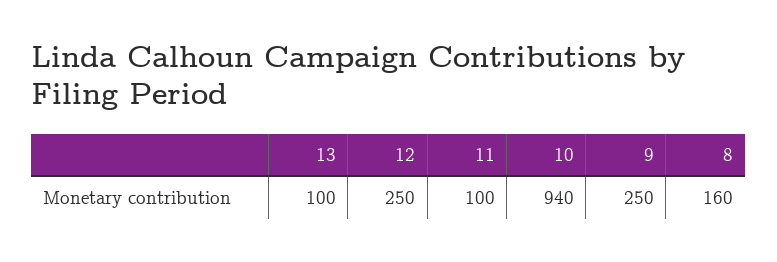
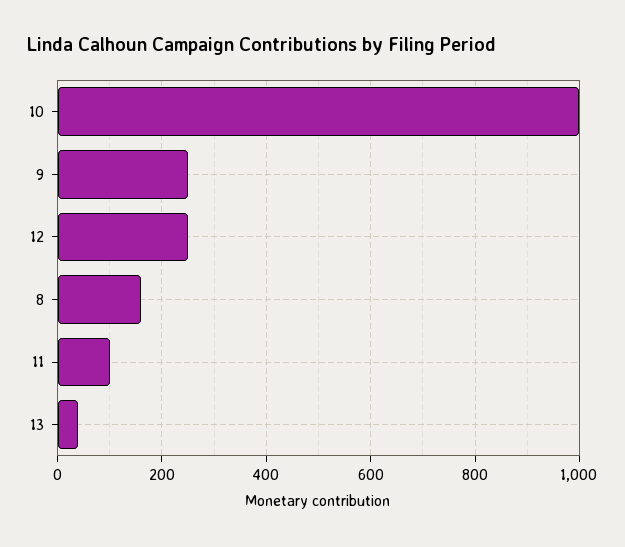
13: 100 -> 40
10: 940 -> 1000

